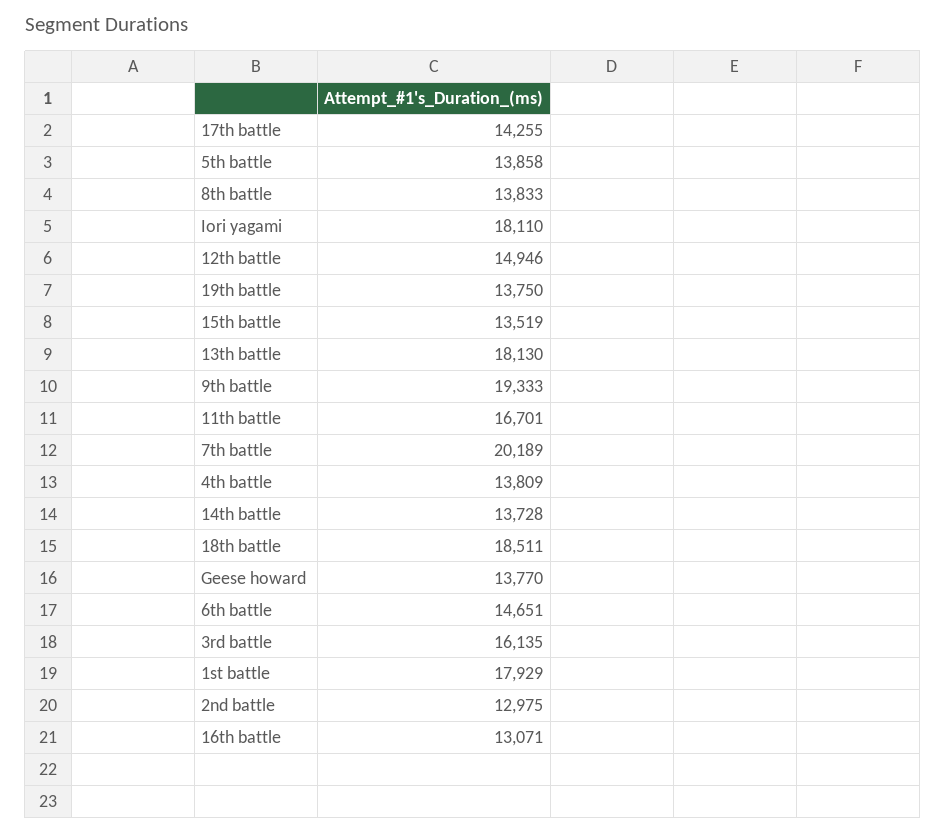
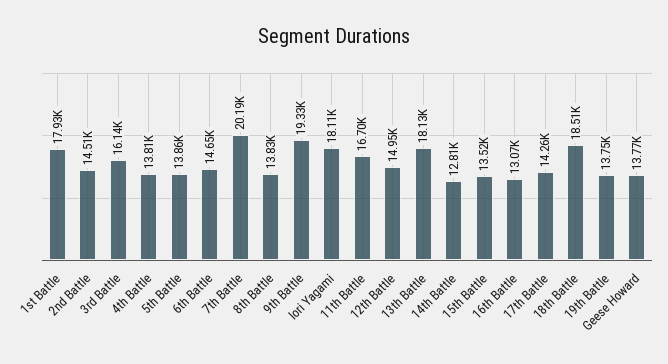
14th battle: 13728 -> 12810
2nd battle: 12975 -> 14510

